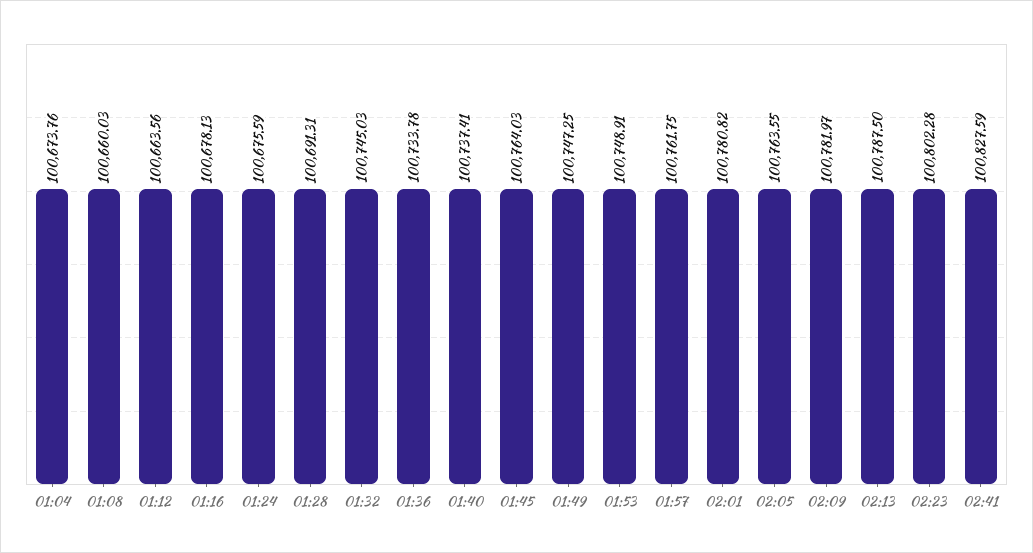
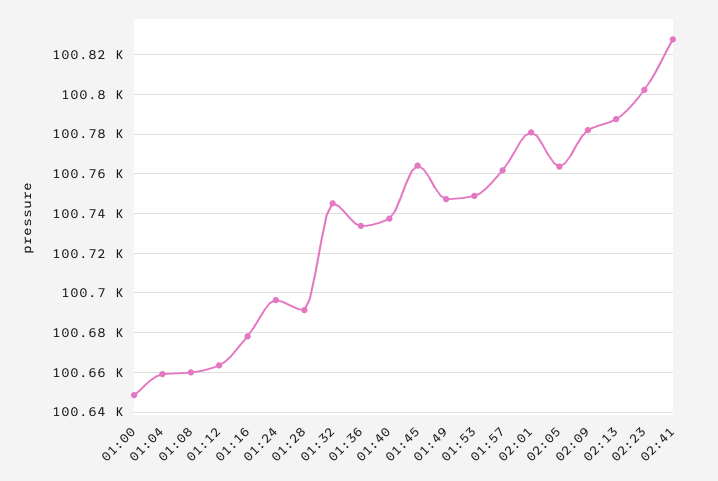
01:04: 100673.76 -> 100660
01:24: 100675.59 -> 100695
01:00: none -> 100650

